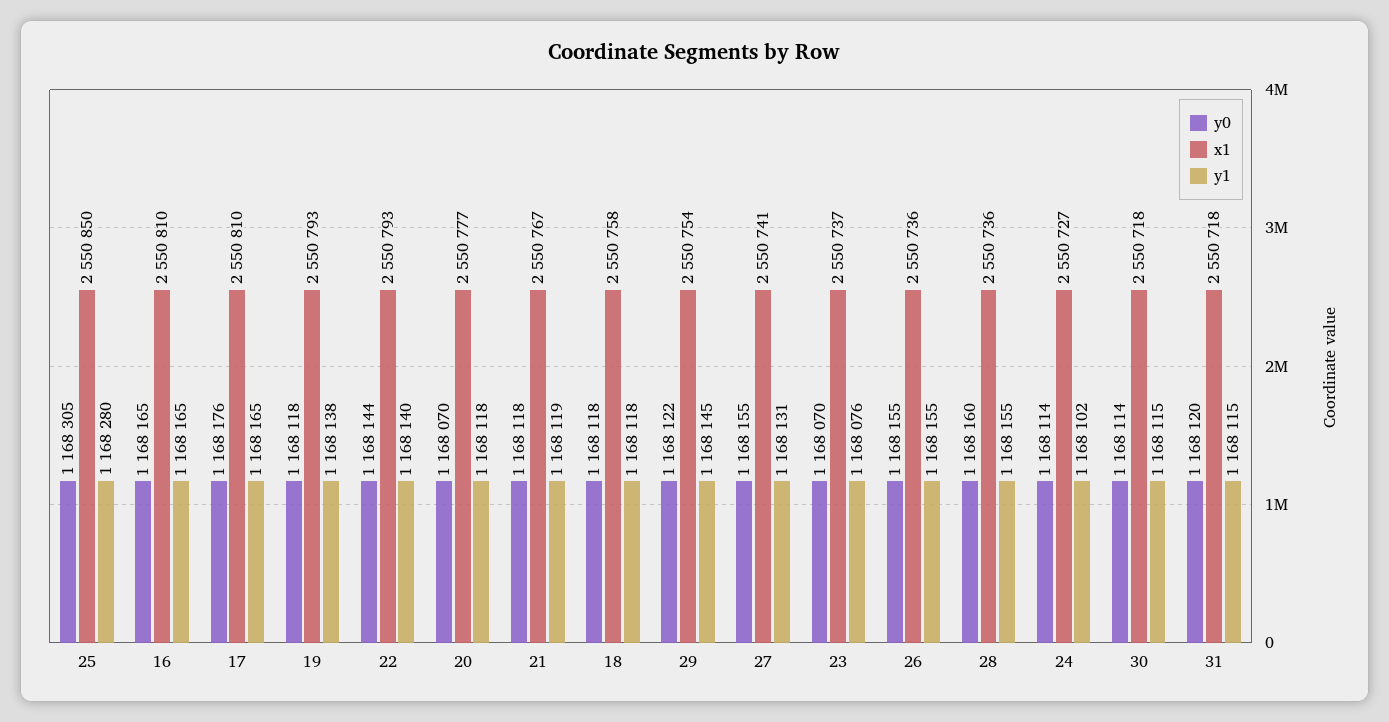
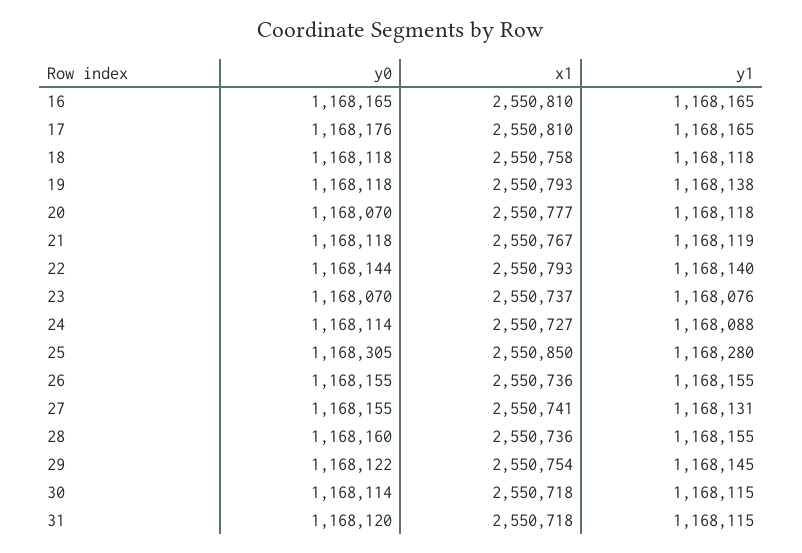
y1, 24: 1168102 -> 1168088

